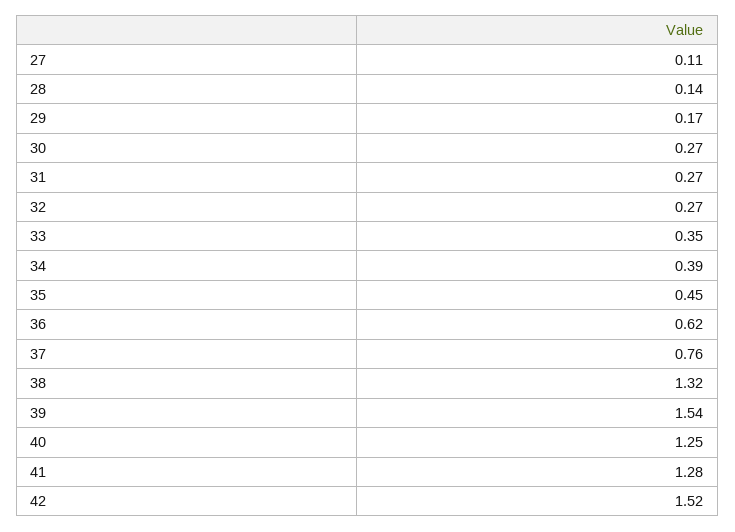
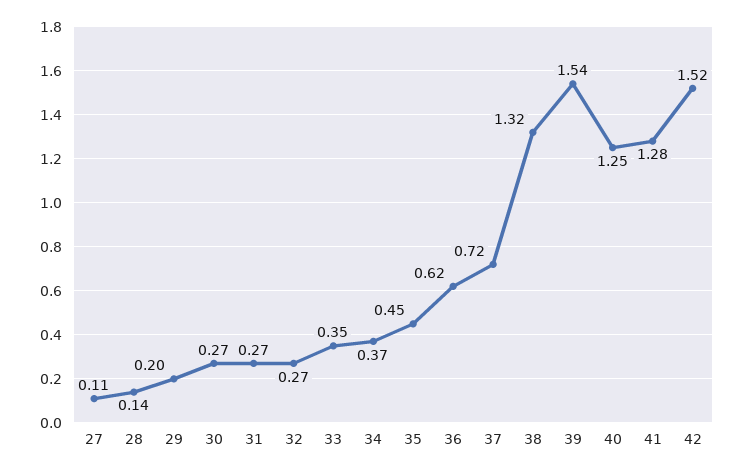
29: 0.17 -> 0.2
34: 0.39 -> 0.37
37: 0.76 -> 0.72

